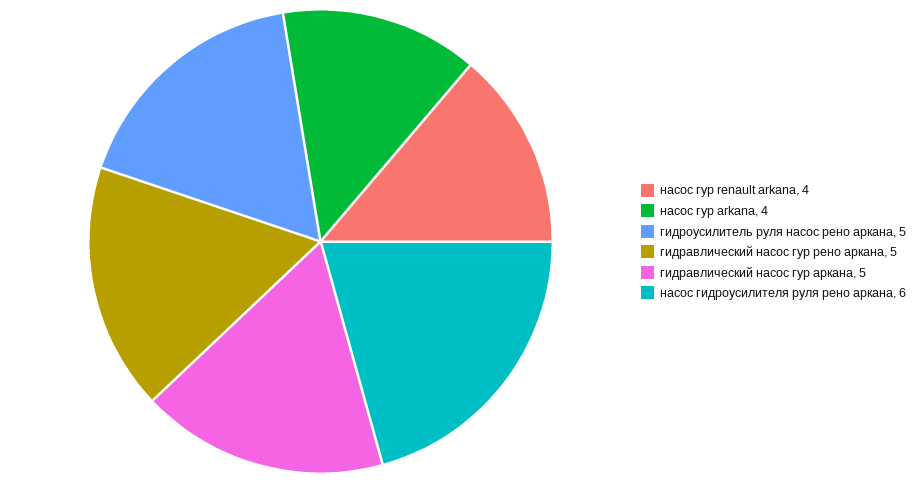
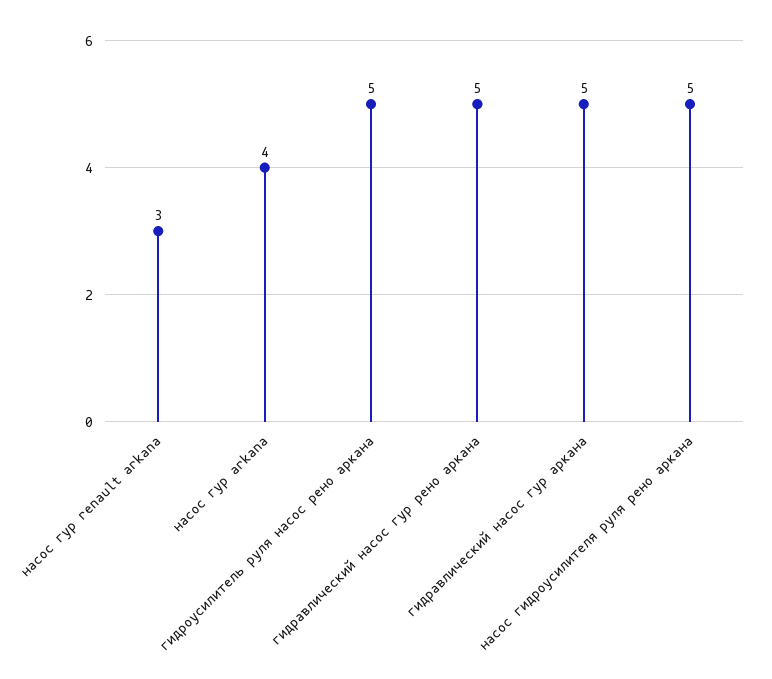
насос гур renault arkana: 4 -> 3
насос гидроусилителя руля рено аркана: 6 -> 5

